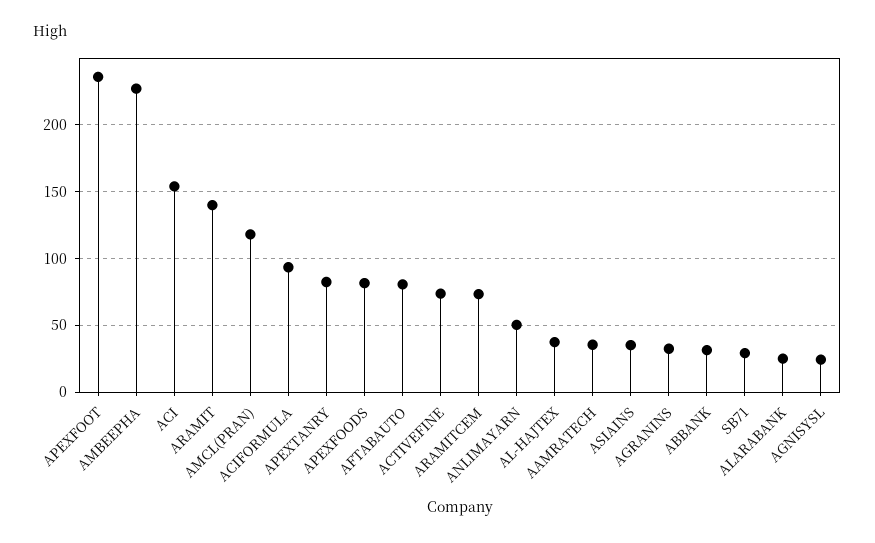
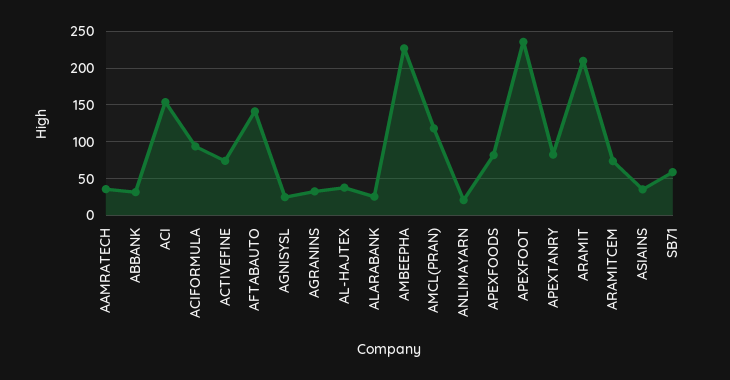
ARAMIT: 140 -> 210
AFTABAUTO: 80 -> 140
ANLIMAYARN: 50 -> 20
SB71: 30 -> 60

